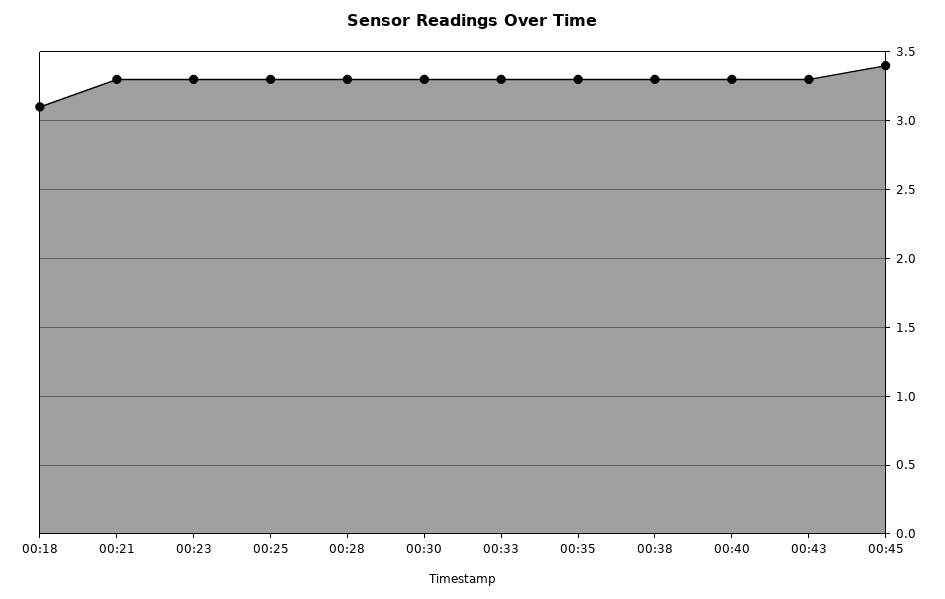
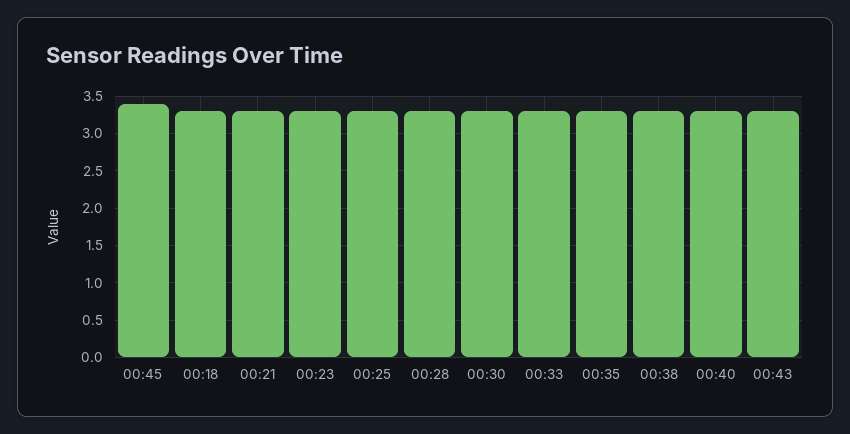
00:18: 3.1 -> 3.3

